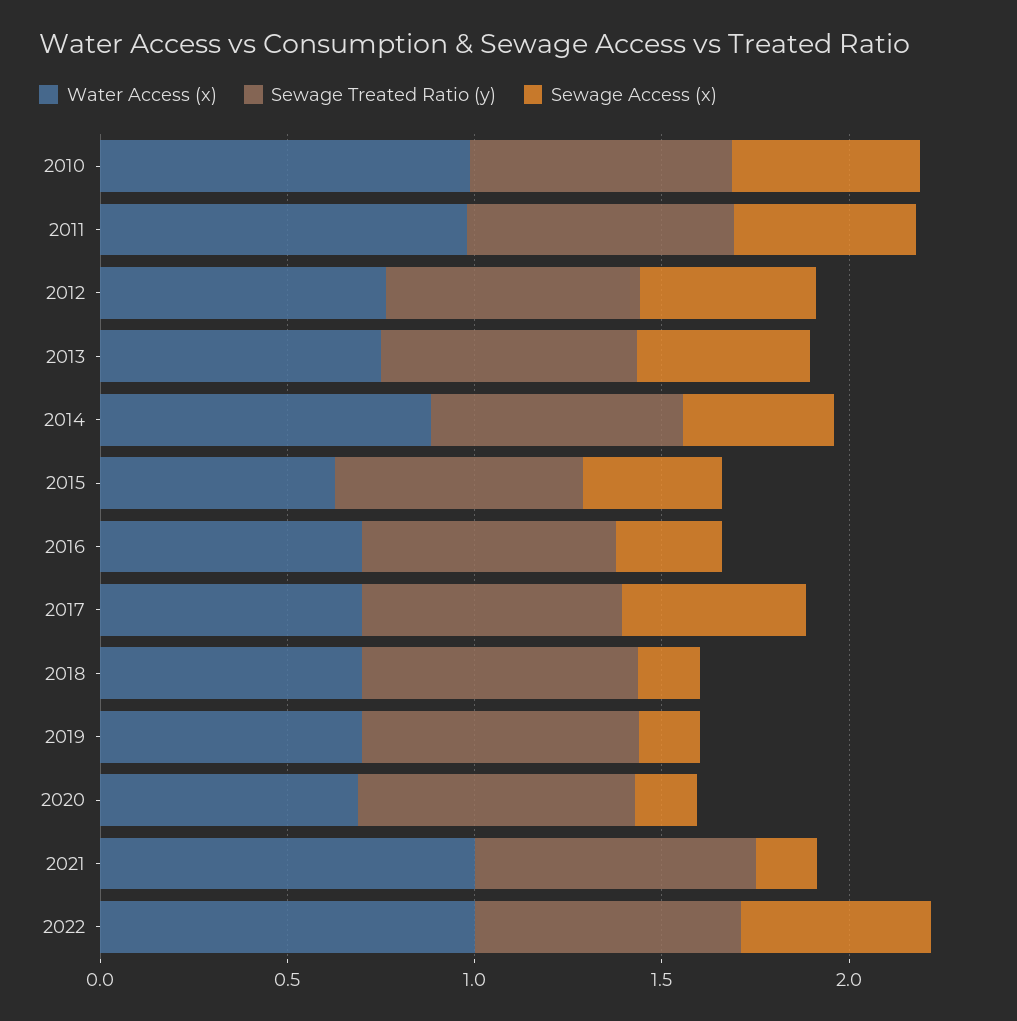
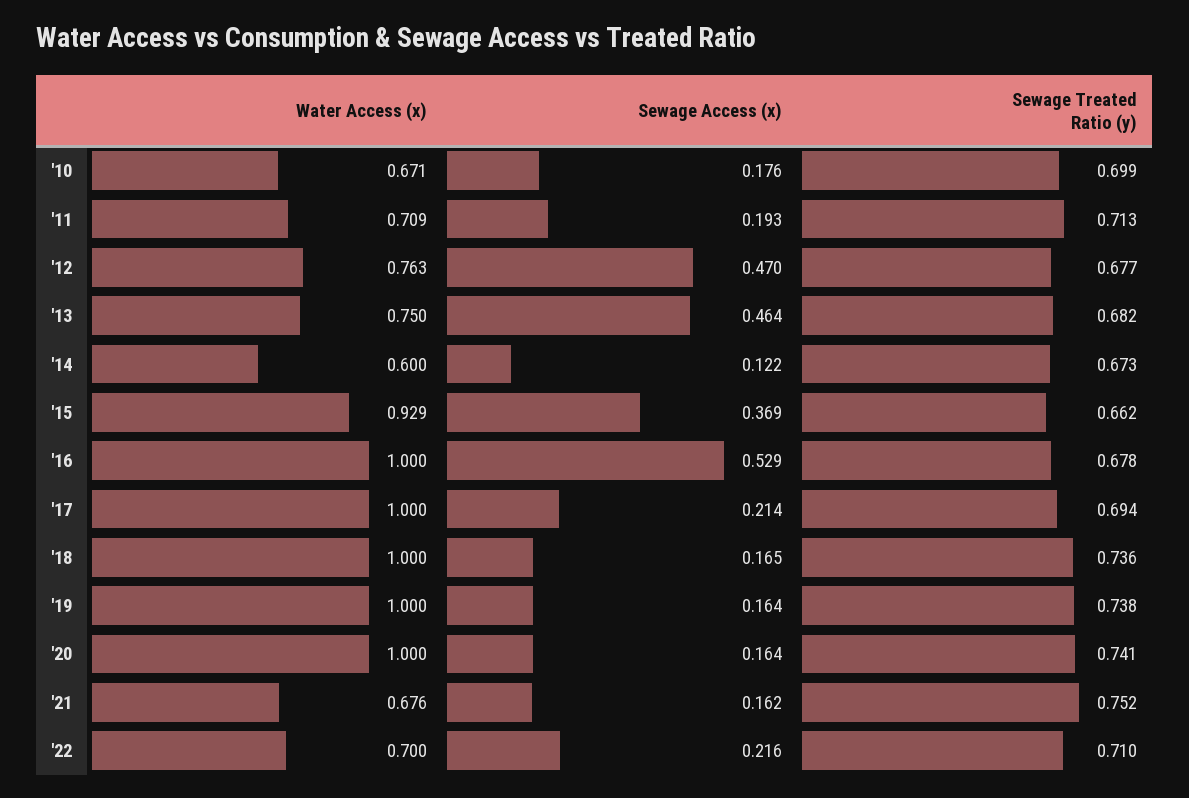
Water Access (x), 2010: 1 -> 0.671
Sewage Access (x), 2010: 0.5 -> 0.176
Water Access (x), 2011: 1 -> 0.709
Sewage Access (x), 2011: 0.5 -> 0.193
Water Access (x), 2014: 0.9 -> 0.6
Sewage Access (x), 2014: 0.4 -> 0.122
Water Access (x), 2015: 0.6 -> 0.929
Water Access (x), 2016: 0.7 -> 1
Sewage Access (x), 2016: 0.3 -> 0.529
Water Access (x), 2017: 0.7 -> 1
Sewage Access (x), 2017: 0.5 -> 0.214
Water Access (x), 2018: 0.7 -> 1
Water Access (x), 2019: 0.7 -> 1
Water Access (x), 2020: 0.7 -> 1
Water Access (x), 2021: 1 -> 0.676
Water Access (x), 2022: 1 -> 0.7
Sewage Access (x), 2022: 0.5 -> 0.216

